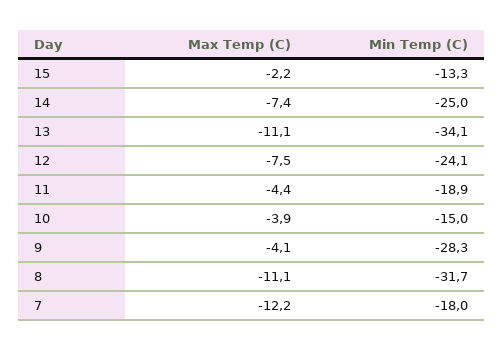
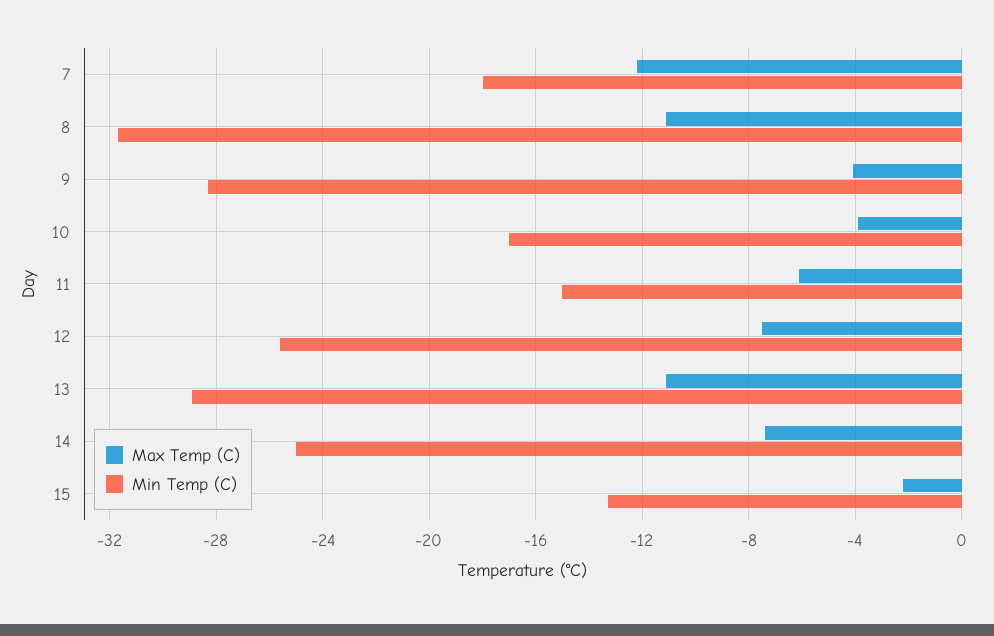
Min Temp (C), 13: -34.1 -> -29
Min Temp (C), 12: -24.1 -> -25.5
Max Temp (C), 11: -4.4 -> -6
Min Temp (C), 11: -18.9 -> -15
Min Temp (C), 10: -15 -> -17

